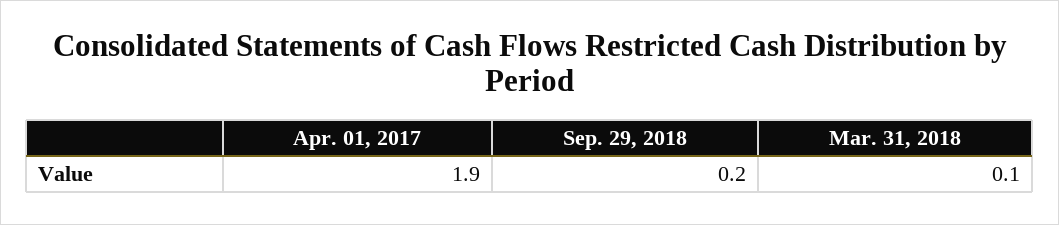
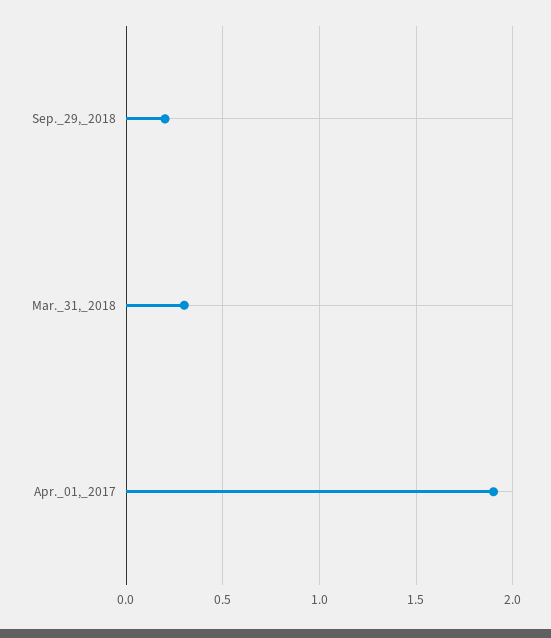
Mar. 31, 2018: 0.1 -> 0.3

